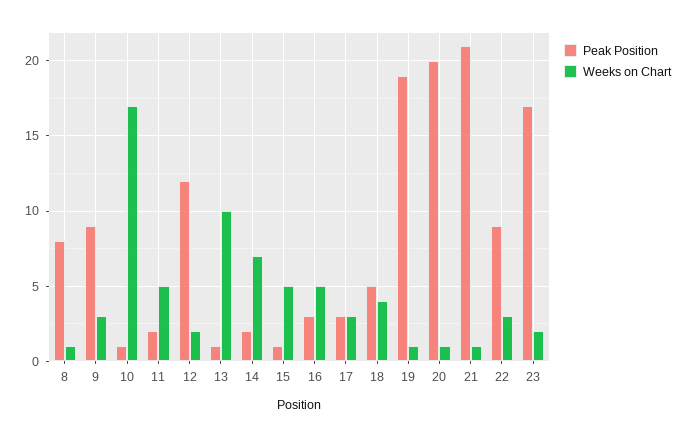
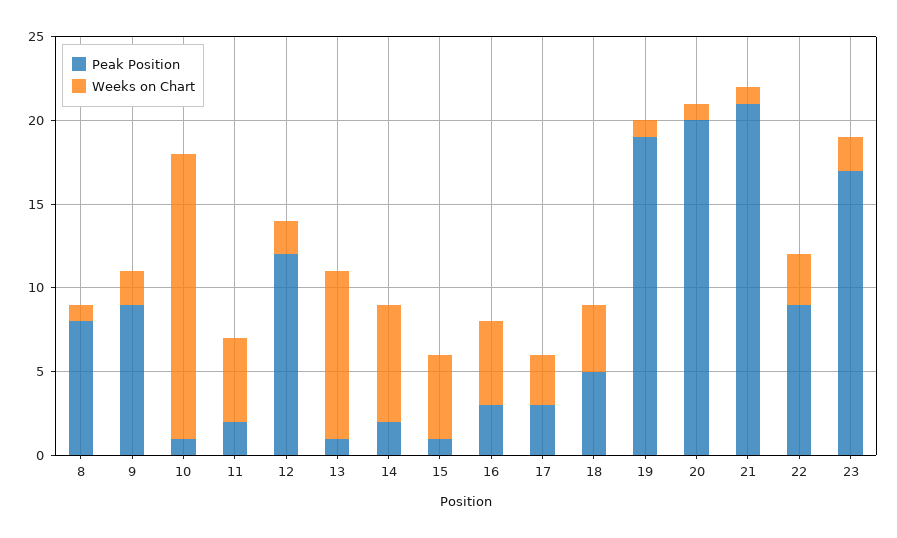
Weeks on Chart, 9: 3 -> 2

